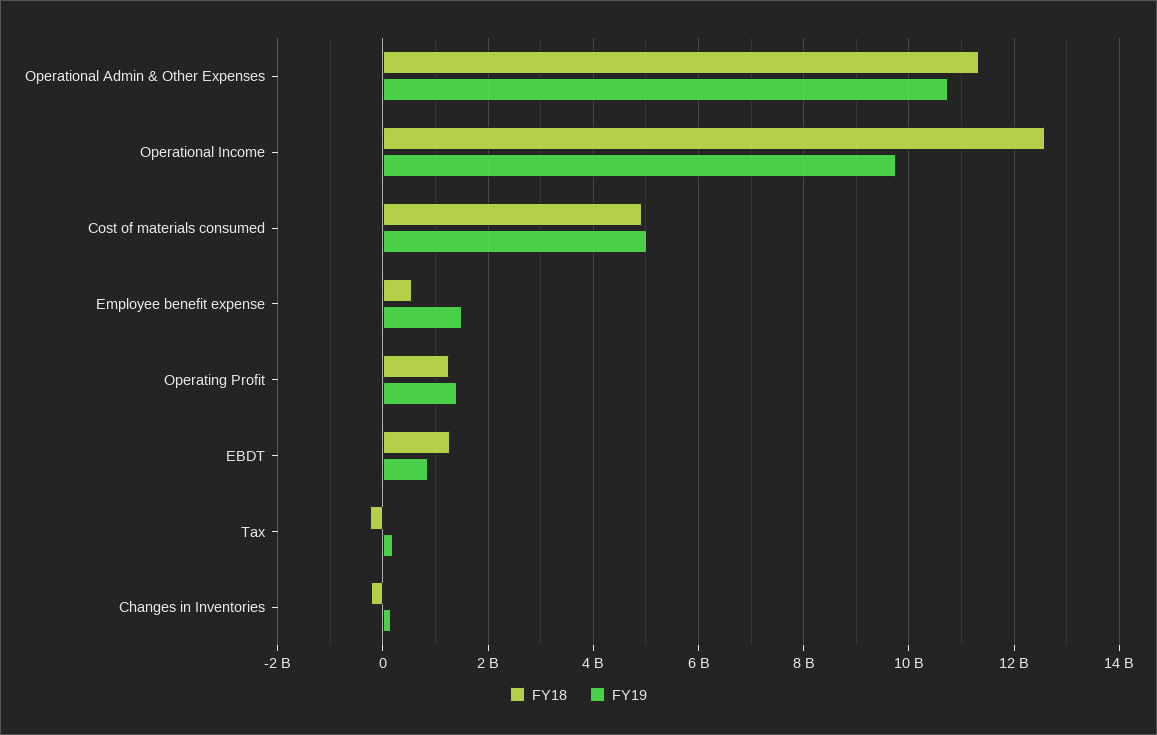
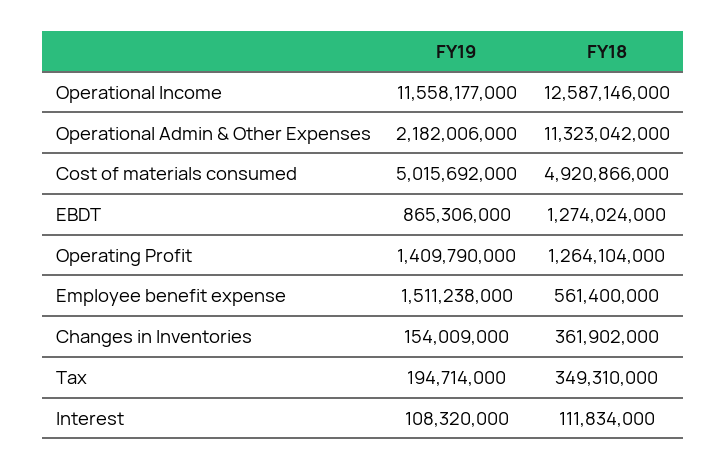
FY19, Operational Admin & Other Expenses: 10800000000 -> 2182006000
FY19, Operational Income: 9800000000 -> 11558177000
FY18, Tax: -200000000 -> 349310000
FY18, Changes in Inventories: -200000000 -> 361902000
FY19, Interest: none -> 108320000
FY18, Interest: none -> 111834000

